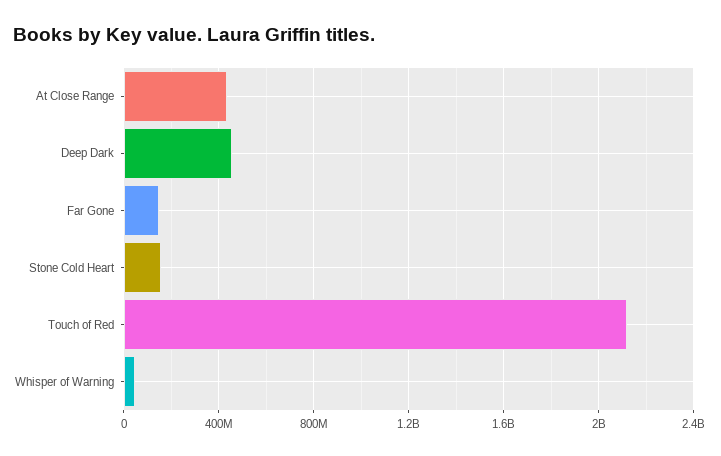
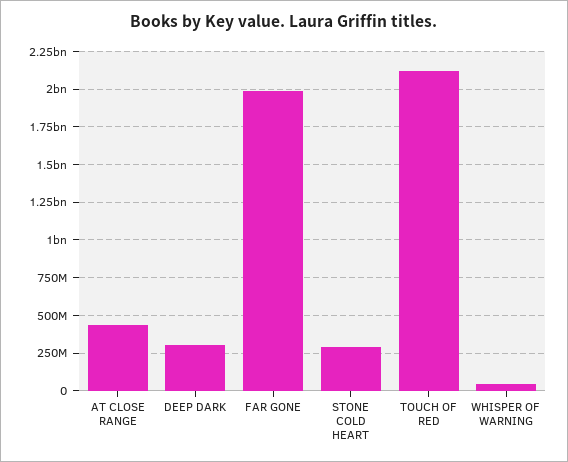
Deep Dark: 450000000 -> 300000000
Far Gone: 150000000 -> 2000000000
Stone Cold Heart: 150000000 -> 300000000

